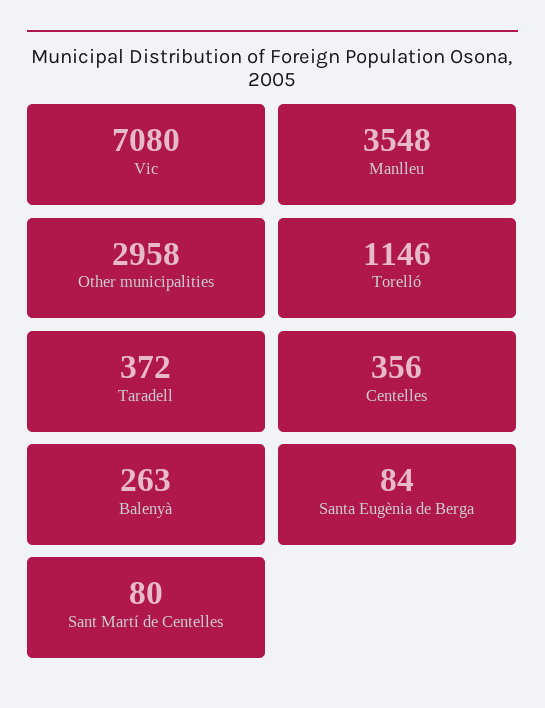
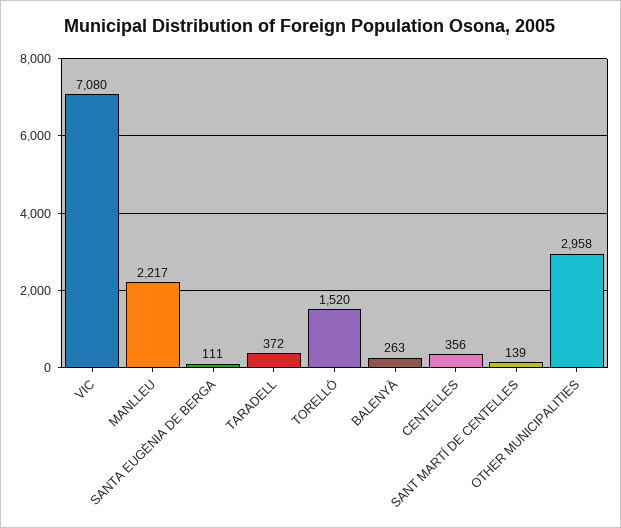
Manlleu: 3548 -> 2217
Torelló: 1146 -> 1520
Santa Eugènia de Berga: 84 -> 111
Sant Martí de Centelles: 80 -> 139

